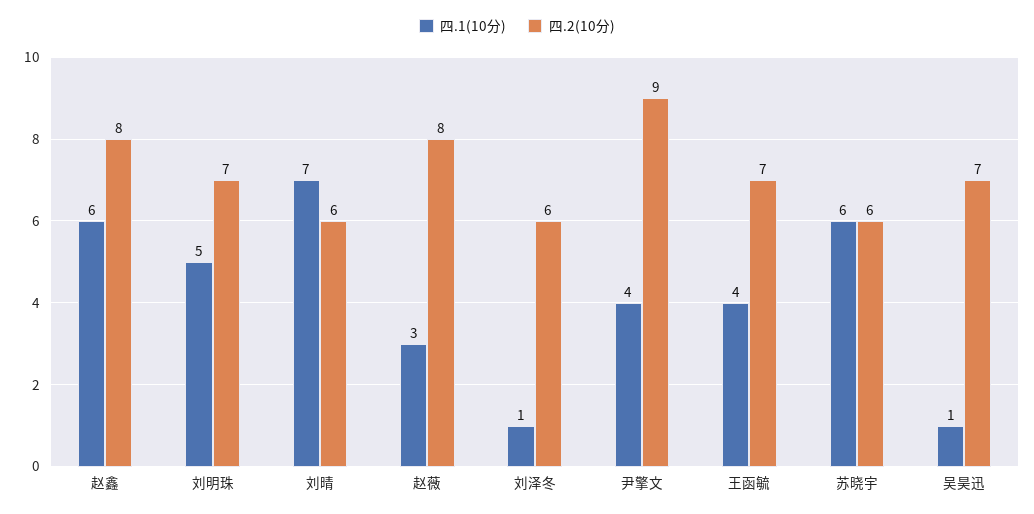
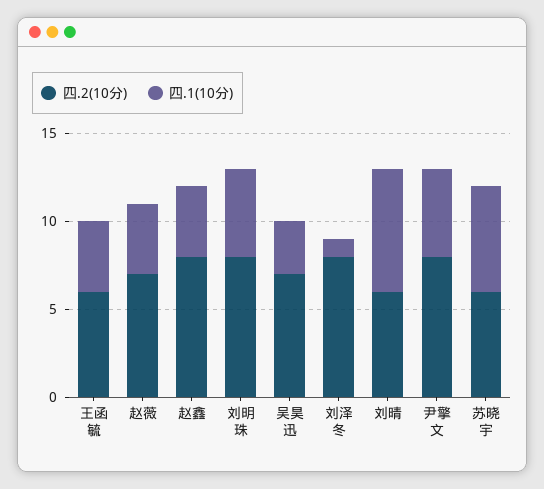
四.1(10分), 赵鑫: 6 -> 4
四.2(10分), 刘明珠: 7 -> 8
四.1(10分), 赵薇: 3 -> 4
四.2(10分), 赵薇: 8 -> 7
四.2(10分), 刘泽冬: 6 -> 8
四.1(10分), 尹擎文: 4 -> 5
四.2(10分), 尹擎文: 9 -> 8
四.2(10分), 王函毓: 7 -> 6
四.1(10分), 吴昊迅: 1 -> 3

